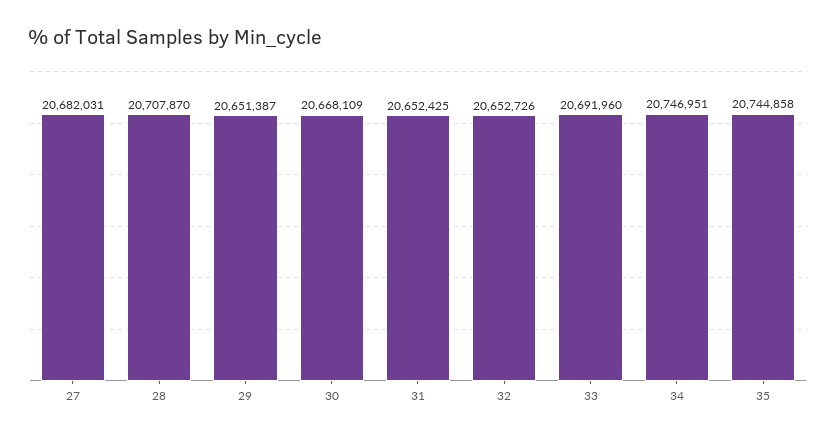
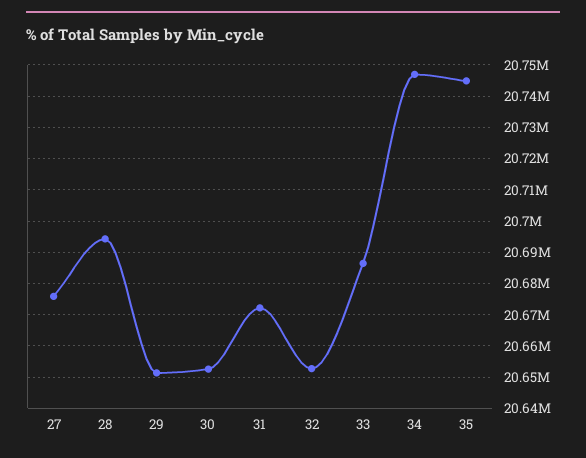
27: 20682031 -> 20676000
28: 20707870 -> 20694000
30: 20668109 -> 20652000
31: 20652425 -> 20672000
33: 20691960 -> 20686000

